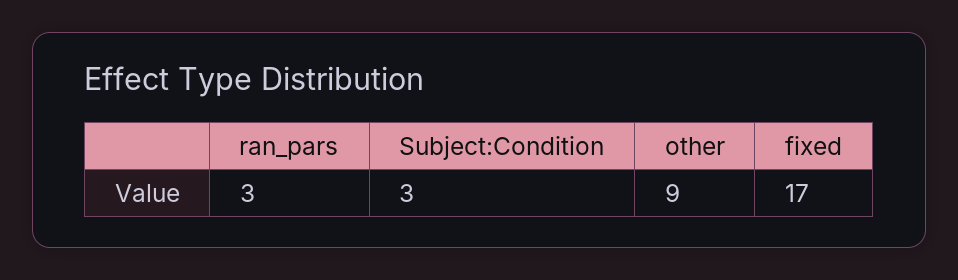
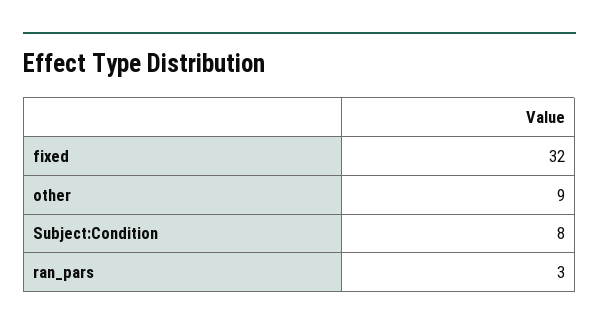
Subject:Condition: 3 -> 8
fixed: 17 -> 32

